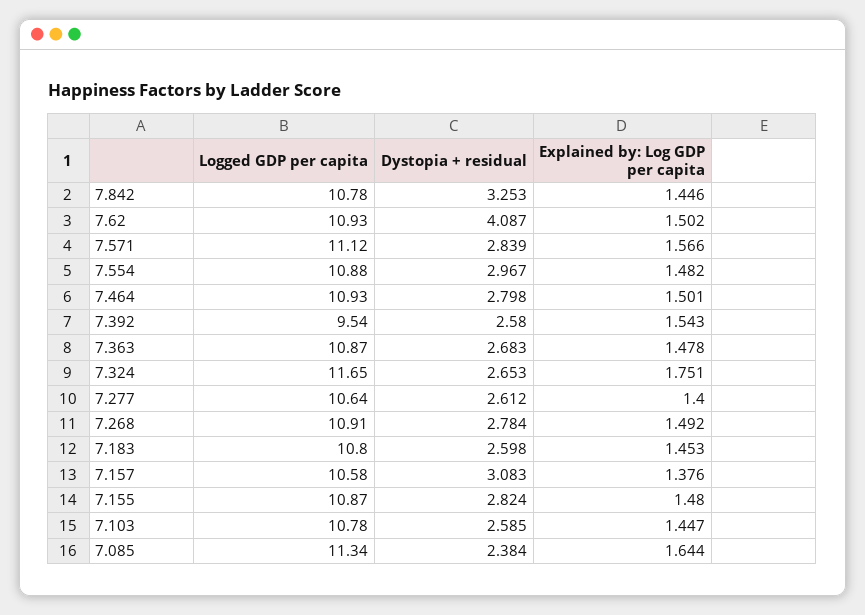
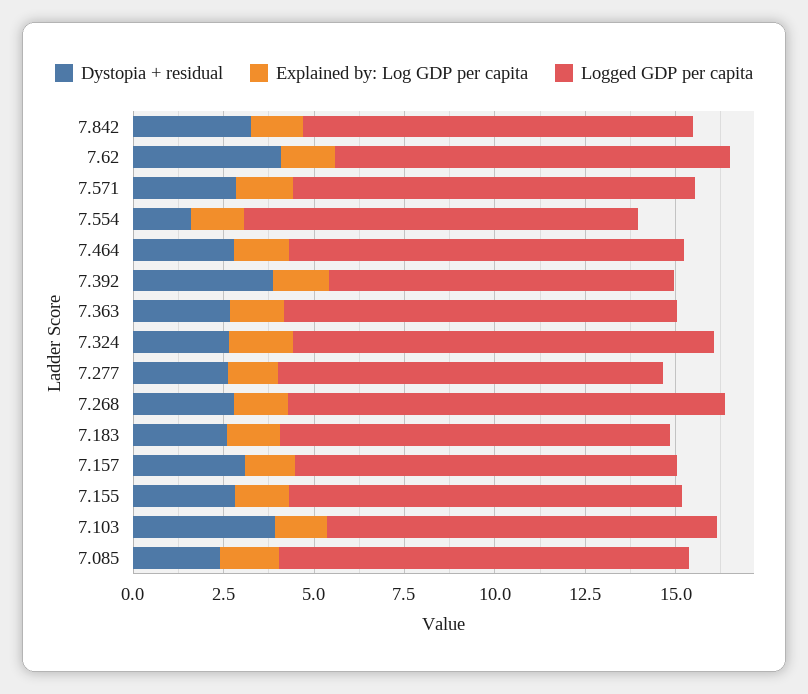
Dystopia + residual, 7.554: 2.967 -> 1.5
Dystopia + residual, 7.392: 2.58 -> 4
Logged GDP per capita, 7.268: 10.91 -> 12
Dystopia + residual, 7.103: 2.585 -> 4

